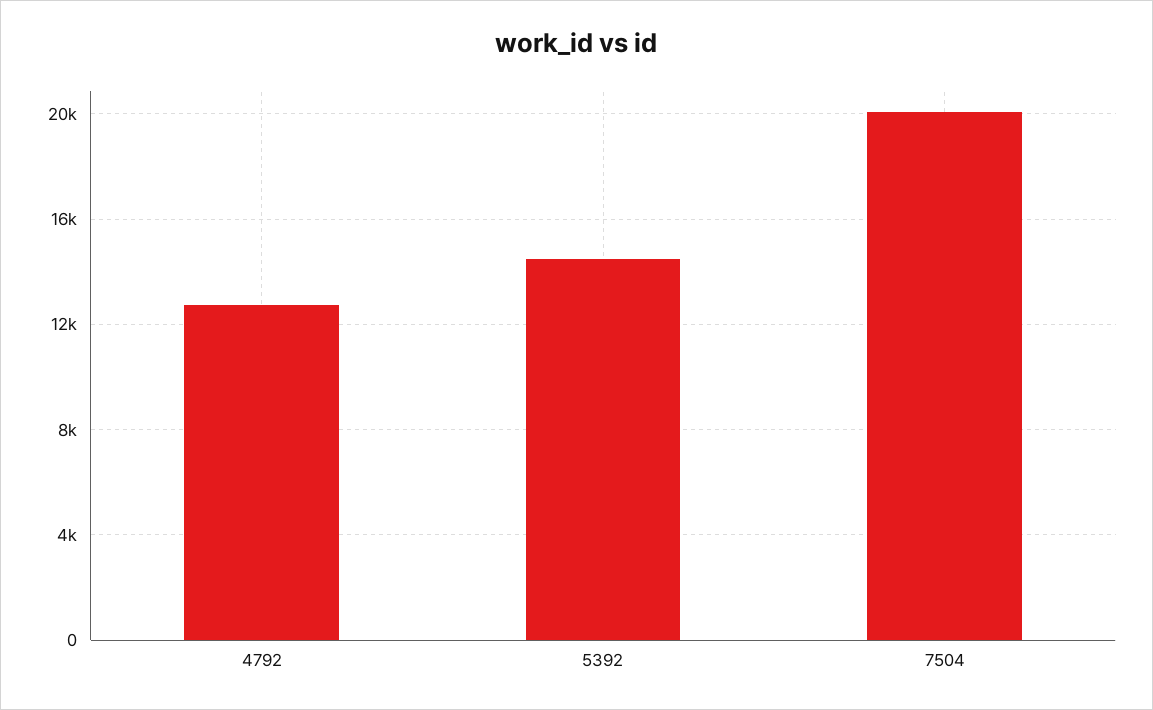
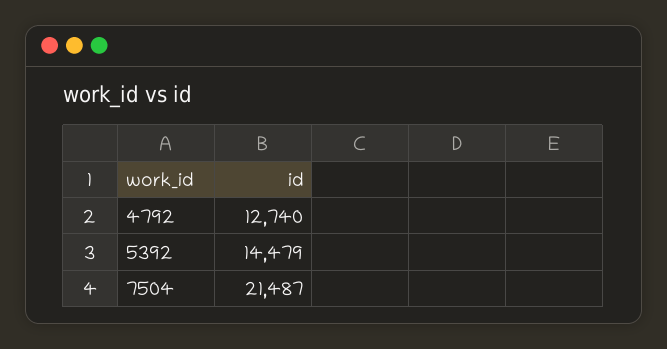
7504: 20000 -> 21487

